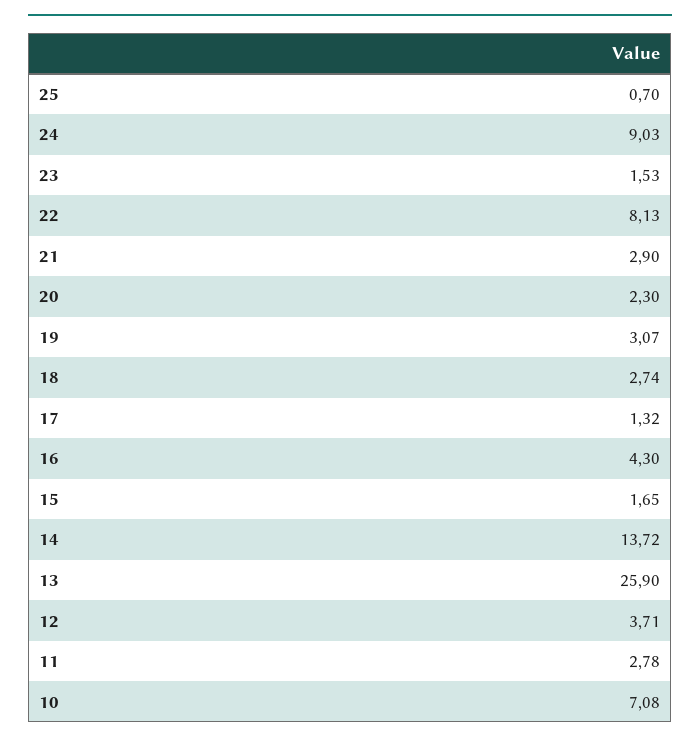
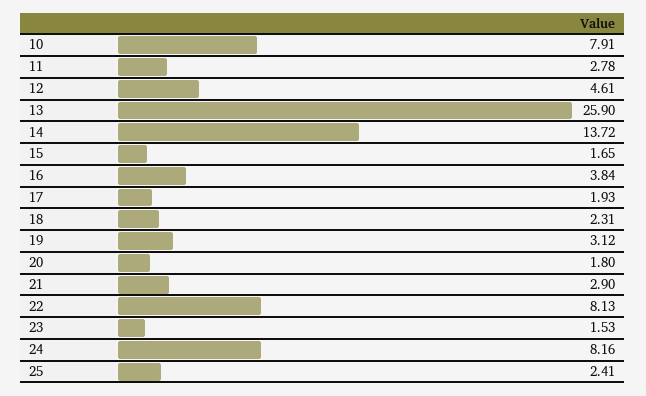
25: 0.7 -> 2.41
24: 9.03 -> 8.16
20: 2.3 -> 1.8
19: 3.07 -> 3.12
18: 2.74 -> 2.31
17: 1.32 -> 1.93
16: 4.3 -> 3.84
12: 3.71 -> 4.61
10: 7.08 -> 7.91

